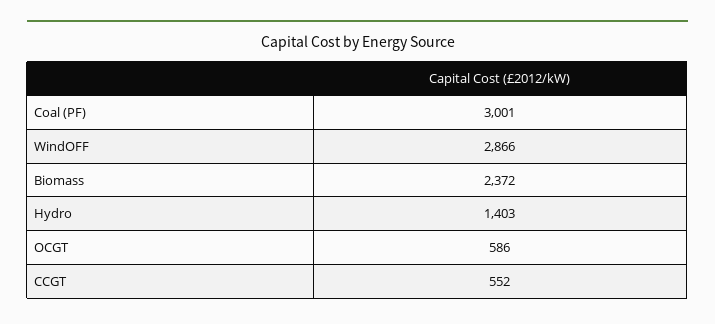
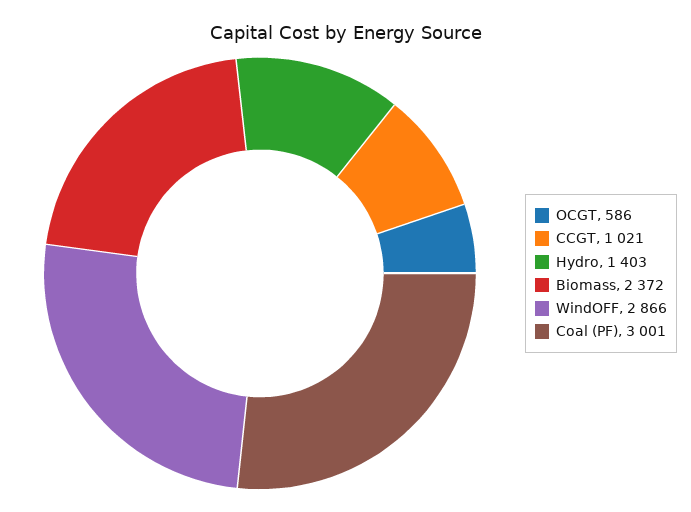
CCGT: 552 -> 1021

